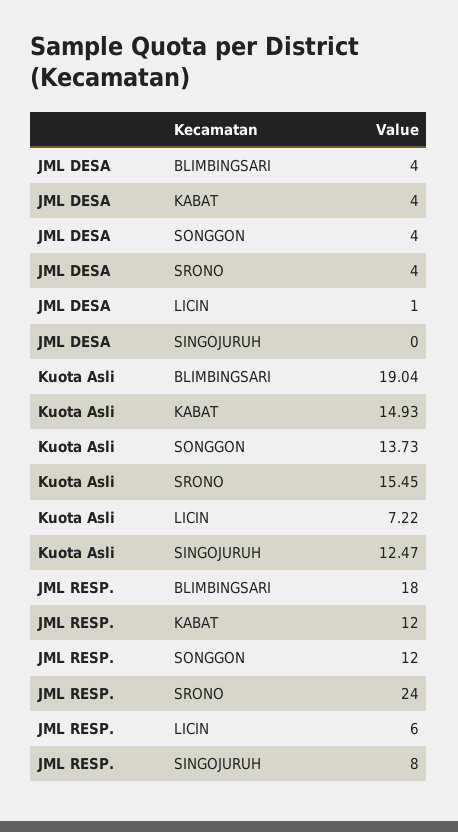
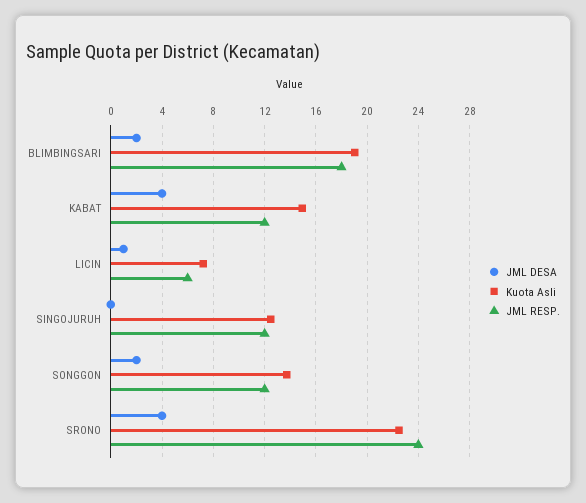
JML DESA, BLIMBINGSARI: 4 -> 2
JML DESA, SONGGON: 4 -> 2
Kuota Asli, SRONO: 15.45 -> 22.5
JML RESP., SINGOJURUH: 8 -> 12

